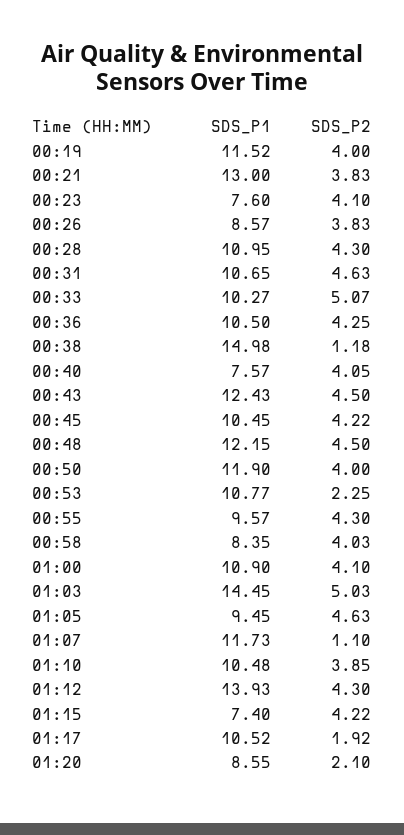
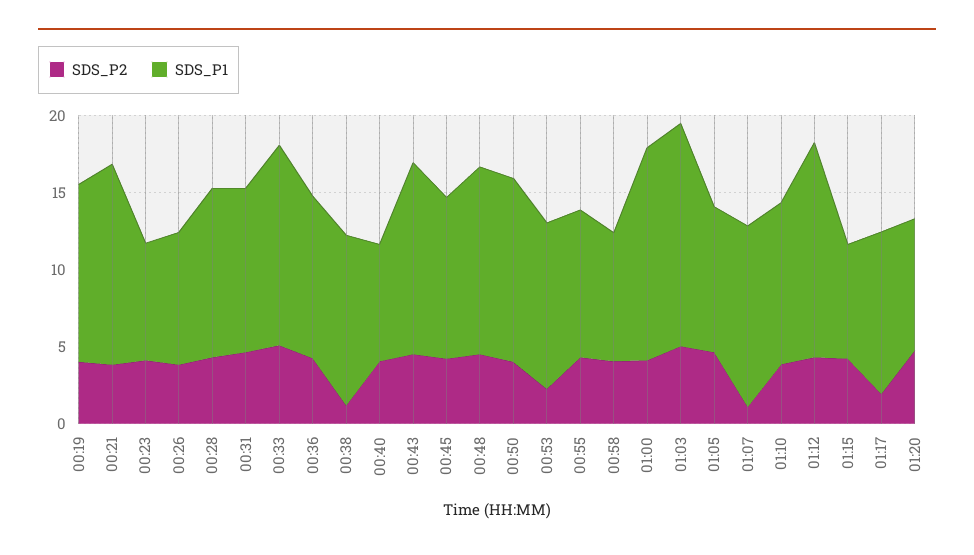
SDS_P1, 00:33: 10.27 -> 13
SDS_P1, 00:38: 14.98 -> 11
SDS_P1, 01:00: 10.9 -> 14
SDS_P2, 01:20: 2.1 -> 5

